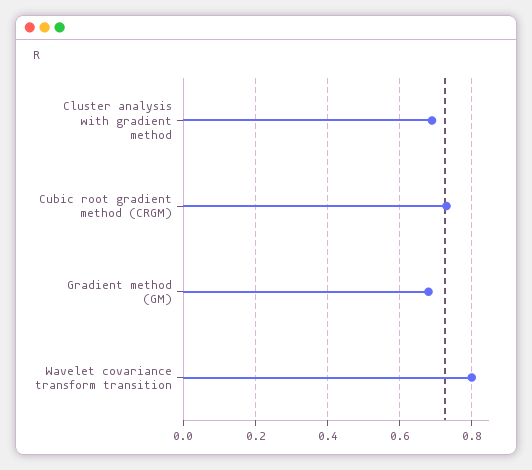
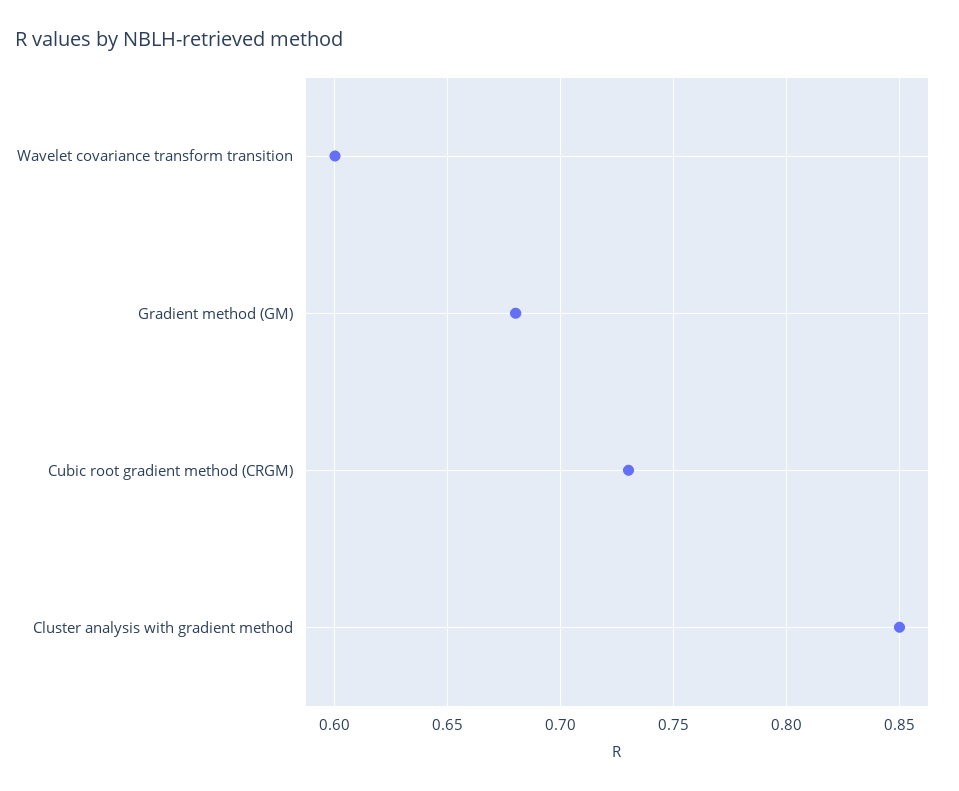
Cluster analysis with gradient method: 0.7 -> 0.85
Wavelet covariance transform transition: 0.8 -> 0.6

